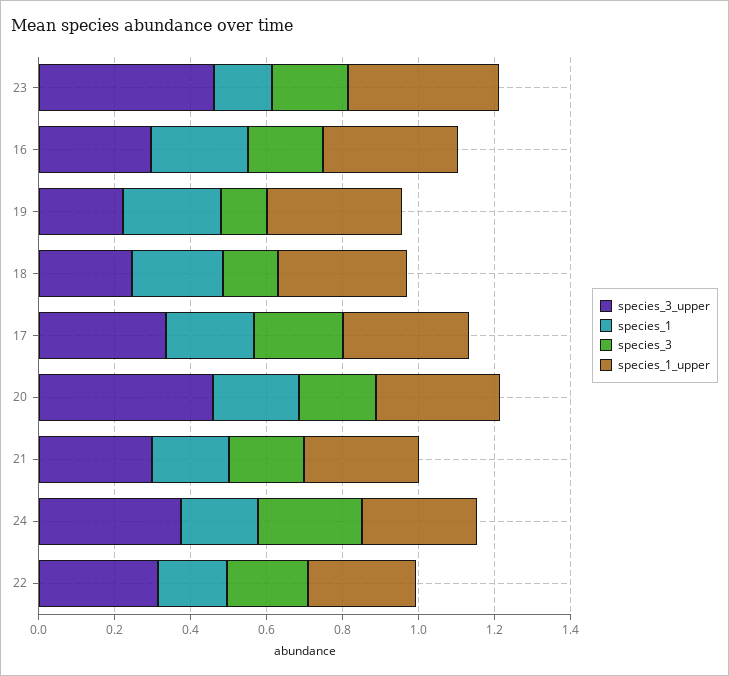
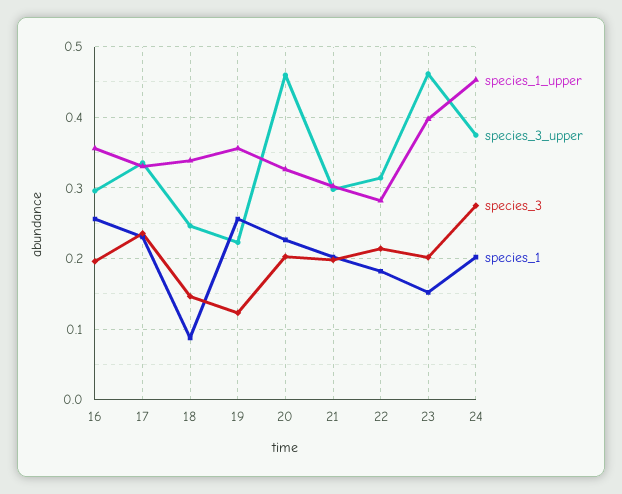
species_1, 18: 0.25 -> 0.09
species_1_upper, 24: 0.3 -> 0.45

